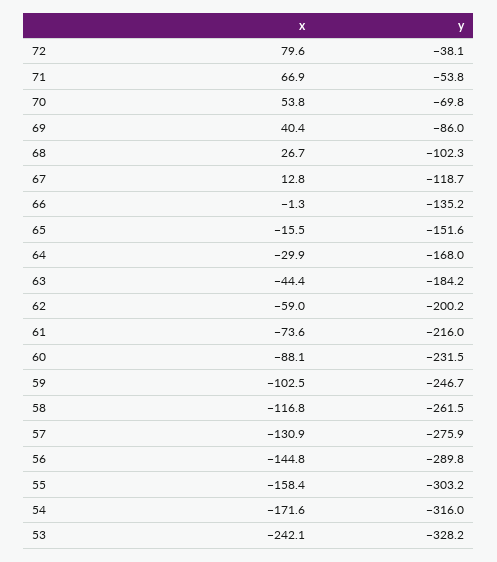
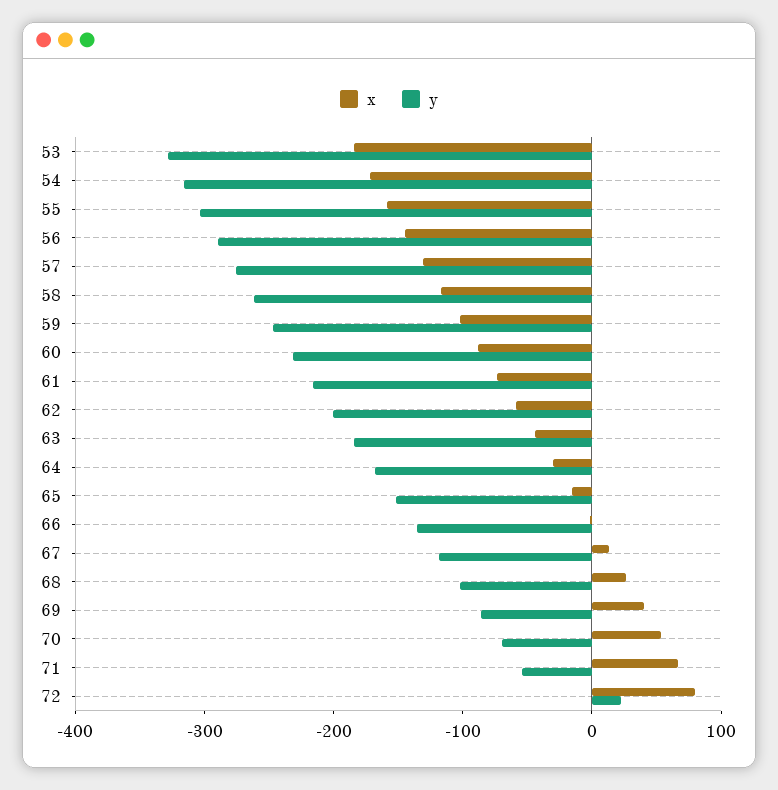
y, 72: -38.1 -> 20
x, 53: -242.1 -> -180

